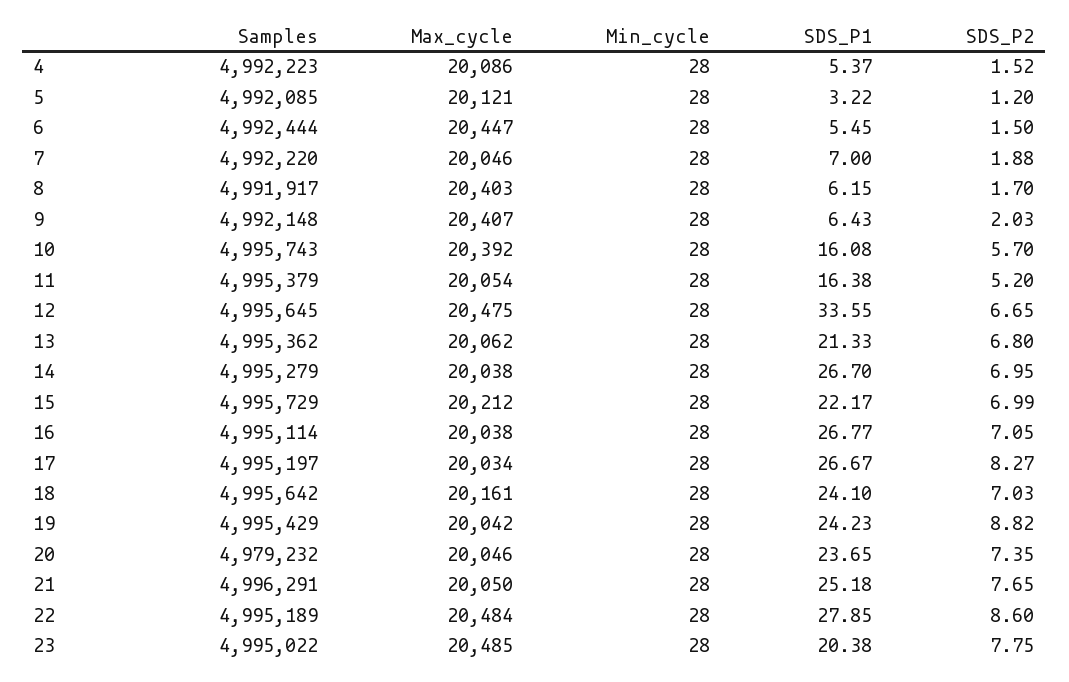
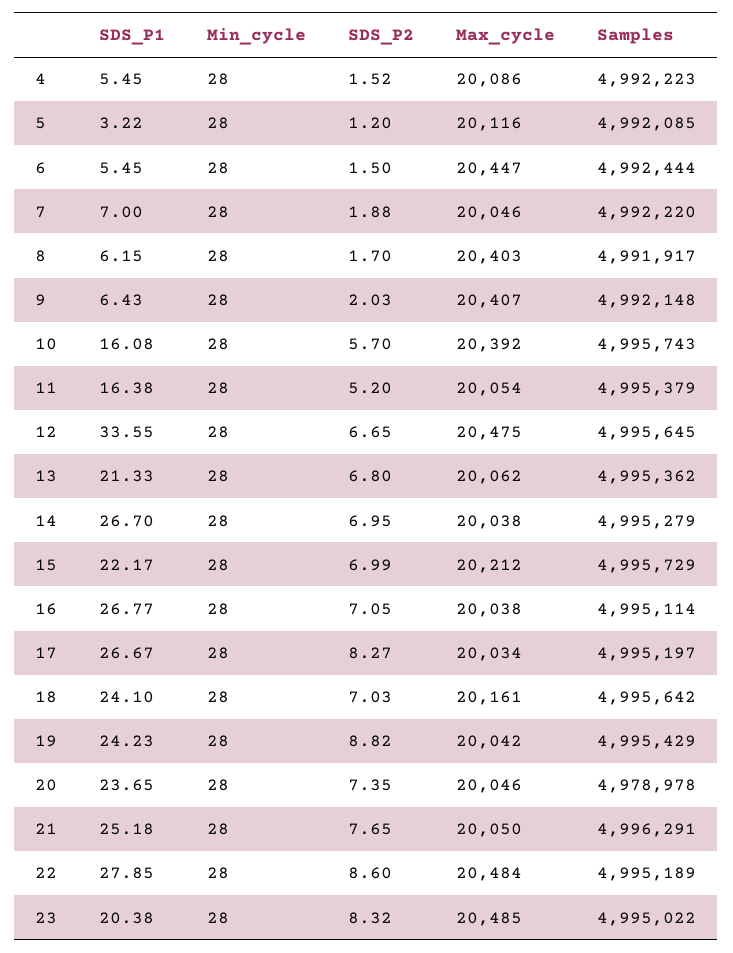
SDS_P1, 4: 5.37 -> 5.45
Max_cycle, 5: 20121 -> 20116
Samples, 20: 4979232 -> 4978978
SDS_P2, 23: 7.75 -> 8.32

